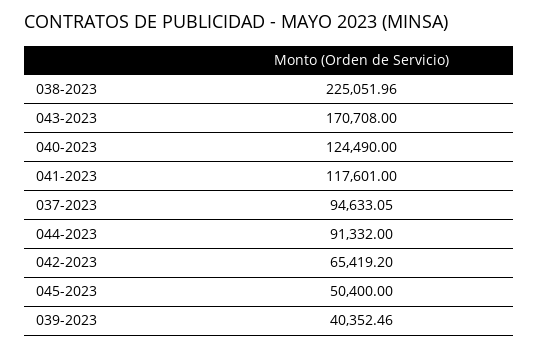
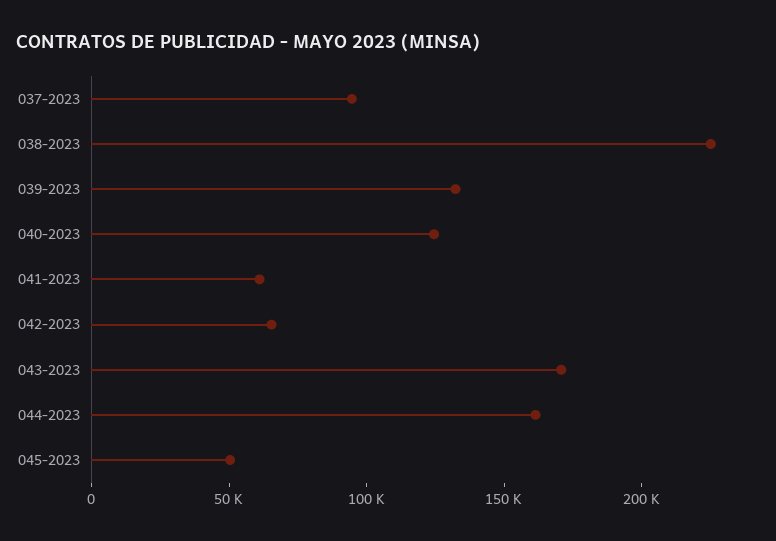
041-2023: 117601 -> 60000
044-2023: 91332 -> 160000
039-2023: 40352.46 -> 130000

